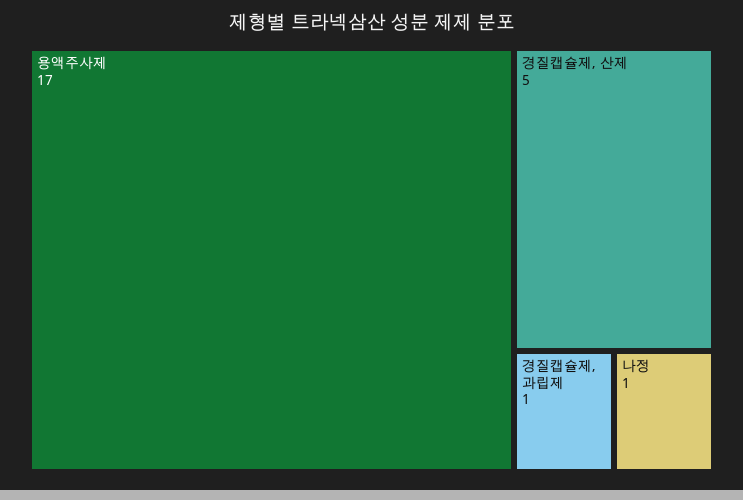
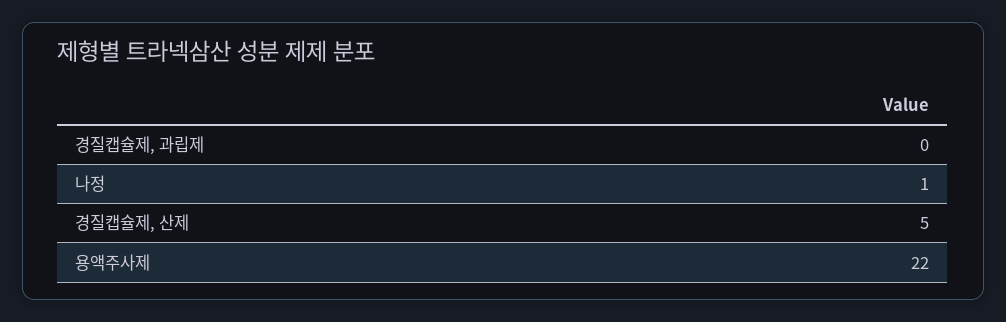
용액주사제: 17 -> 22
경질캡슐제, 과립제: 1 -> 0

